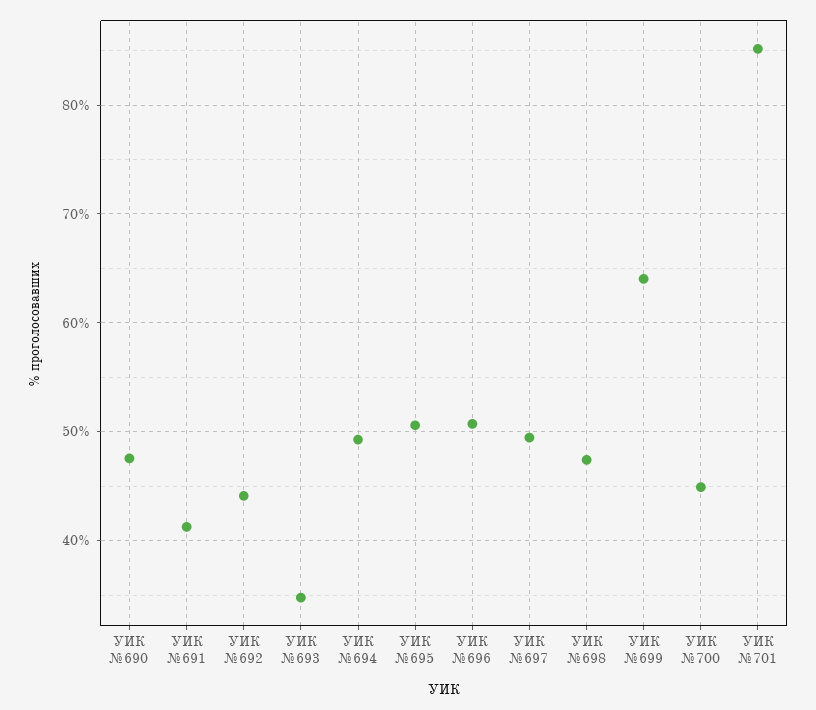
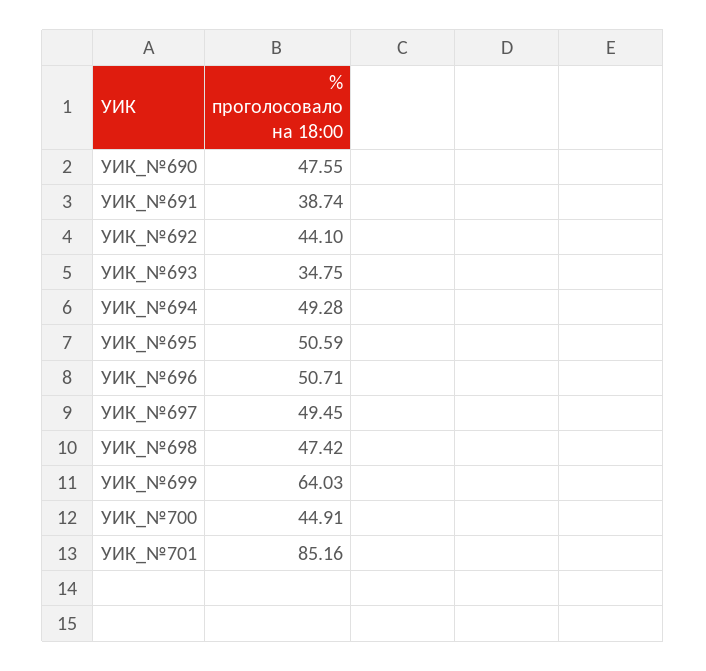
УИК №691: 41 -> 38.74

